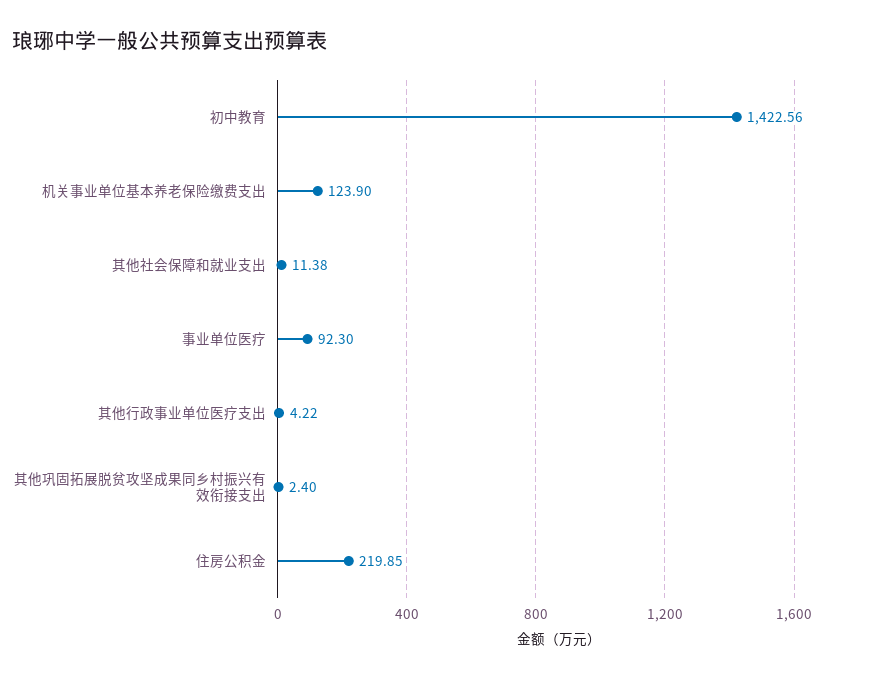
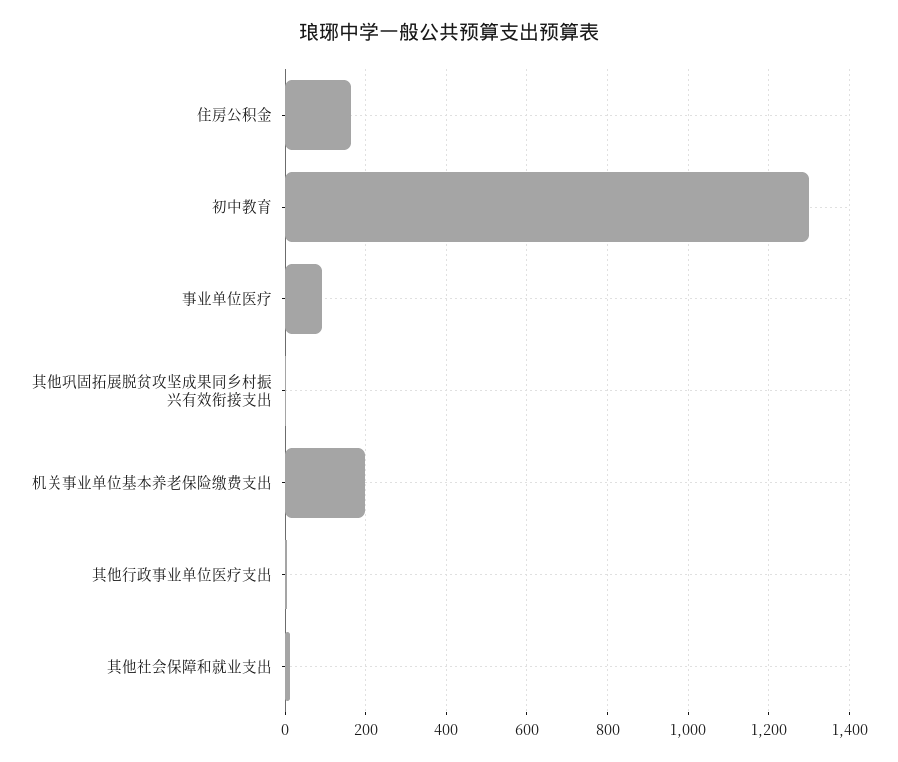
初中教育: 1422.56 -> 1300
机关事业单位基本养老保险缴费支出: 123.9 -> 200
住房公积金: 219.85 -> 160

